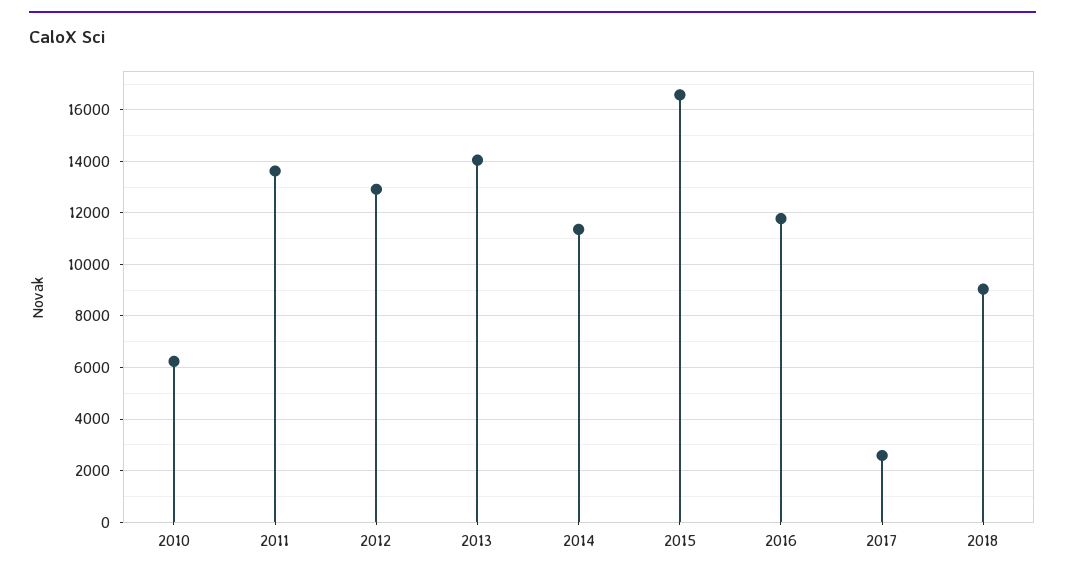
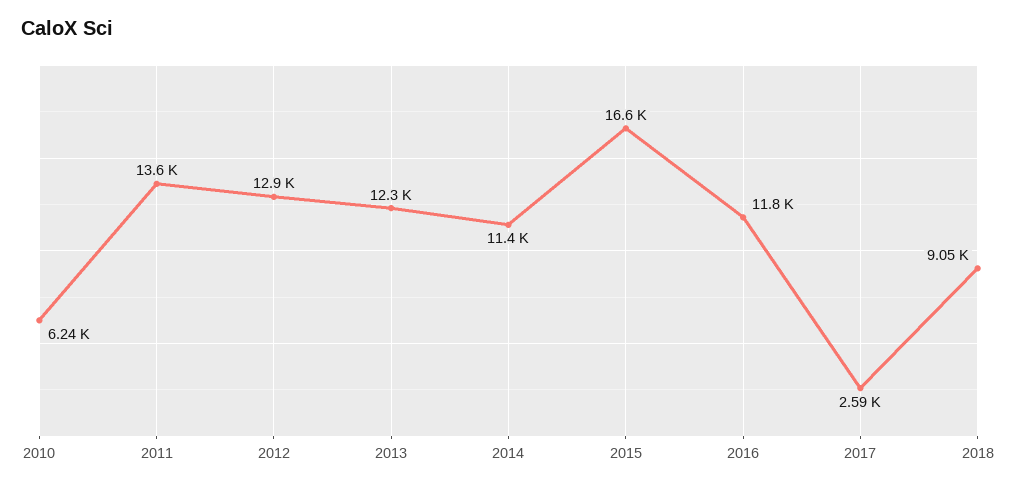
2013: 14000 -> 12300

